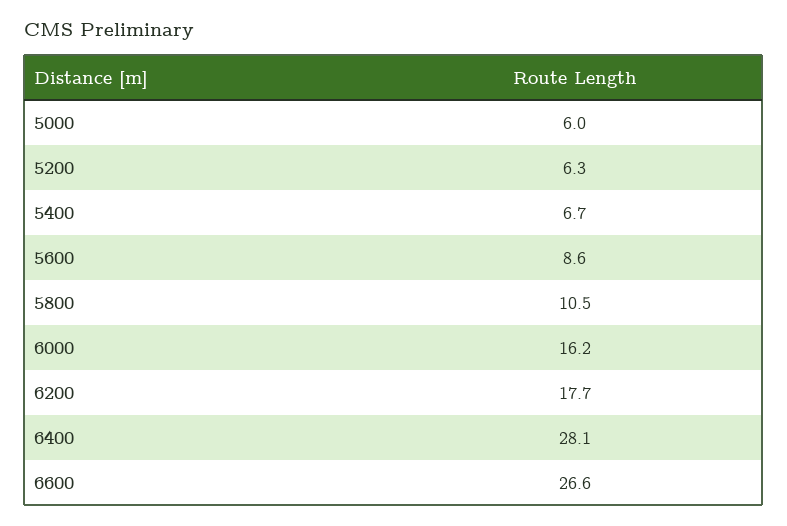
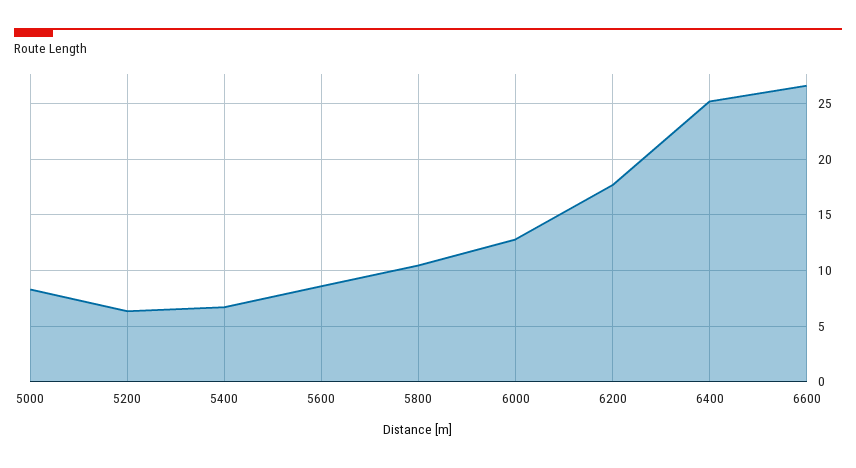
5000: 6 -> 8
6000: 16.2 -> 13
6400: 28.1 -> 25

